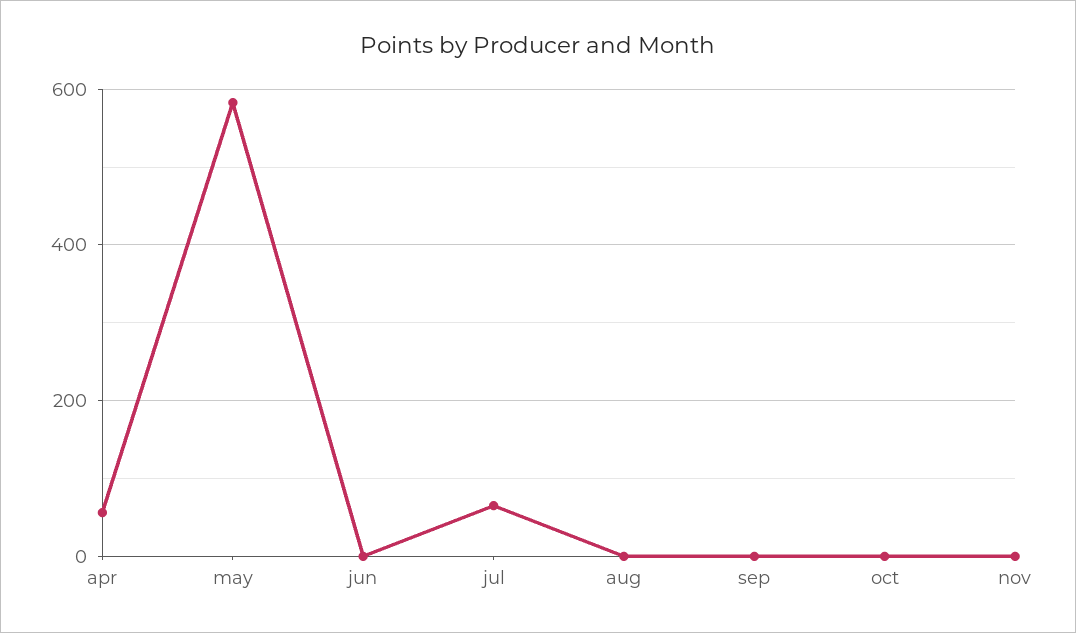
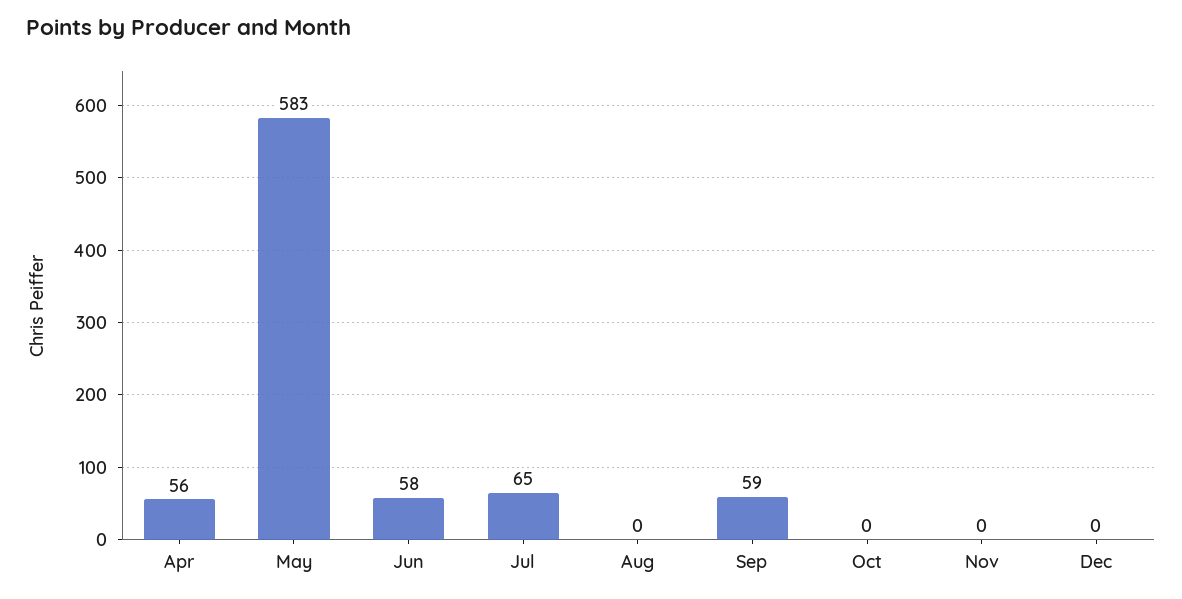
jun: 0 -> 58
sep: 0 -> 59
Dec: none -> 0

